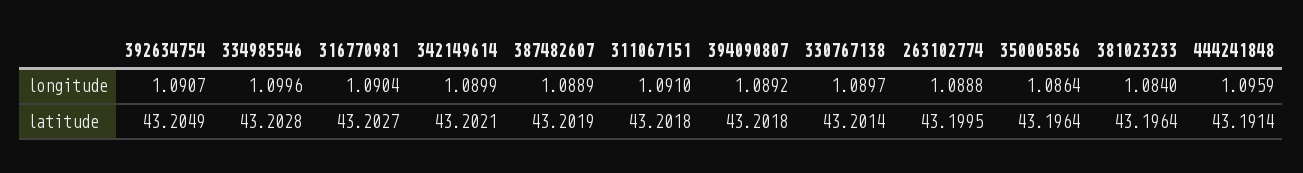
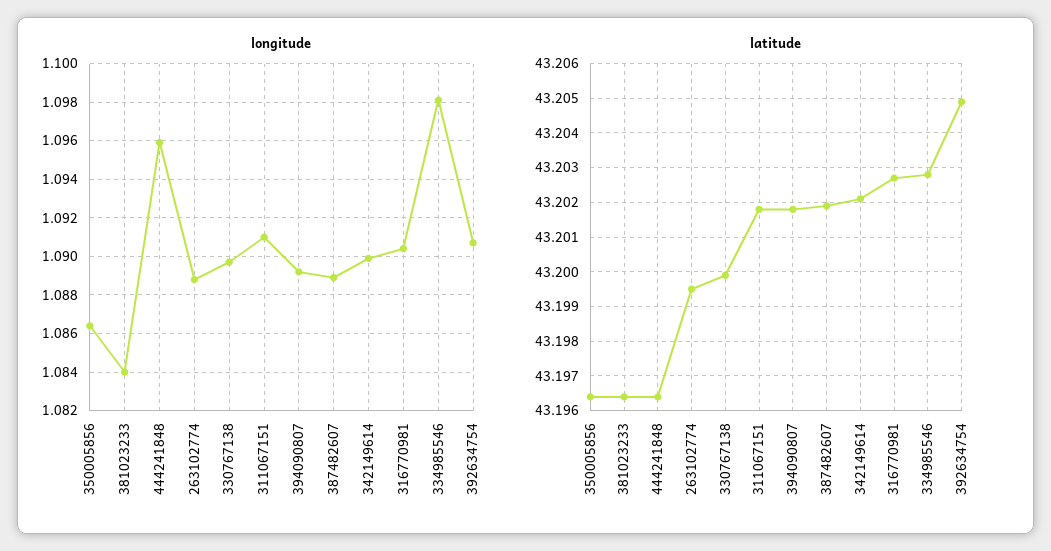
longitude, 334985546: 1.0996 -> 1.098
latitude, 330767138: 43.2014 -> 43.2
latitude, 444241848: 43.1914 -> 43.1965

